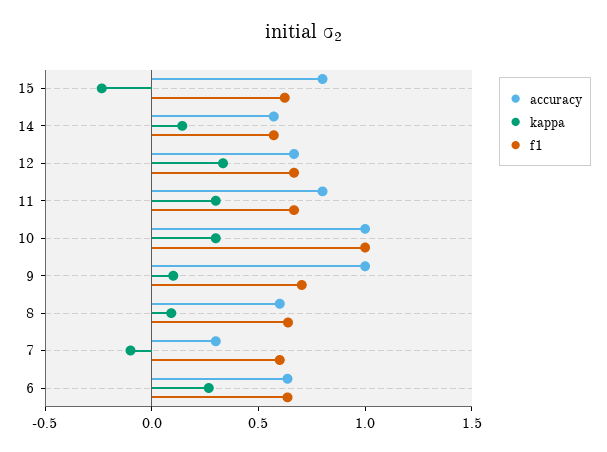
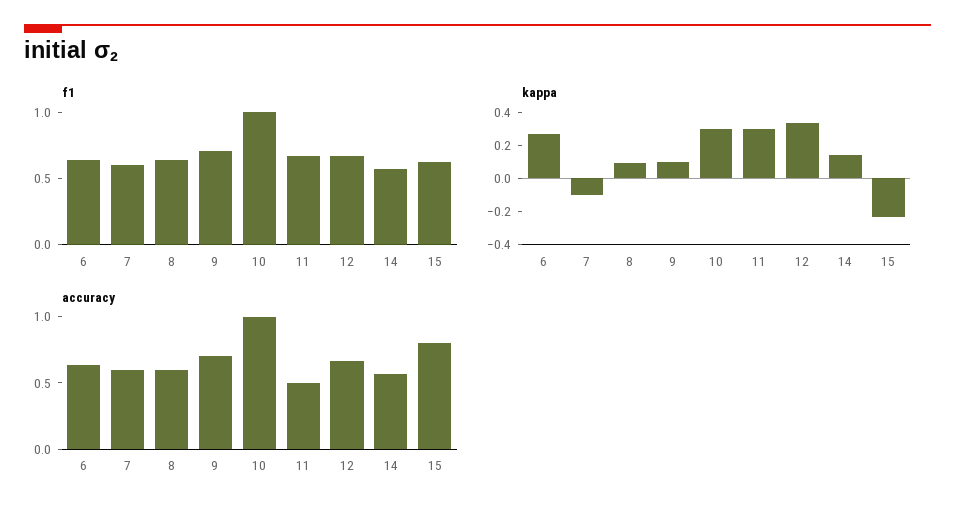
accuracy, 11: 0.8 -> 0.5
accuracy, 9: 1 -> 0.7
accuracy, 7: 0.3 -> 0.6

